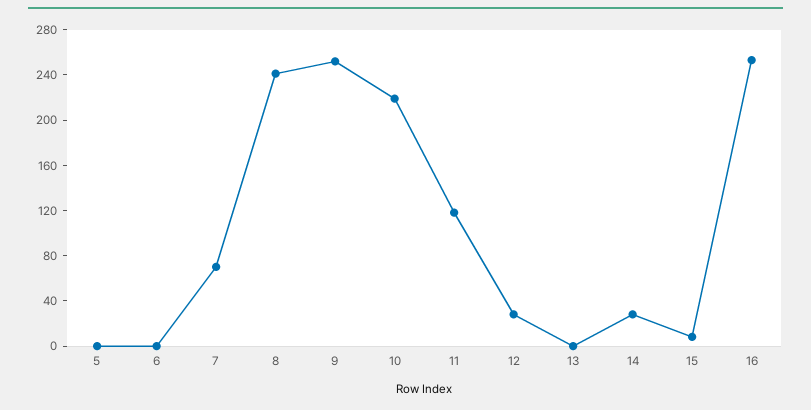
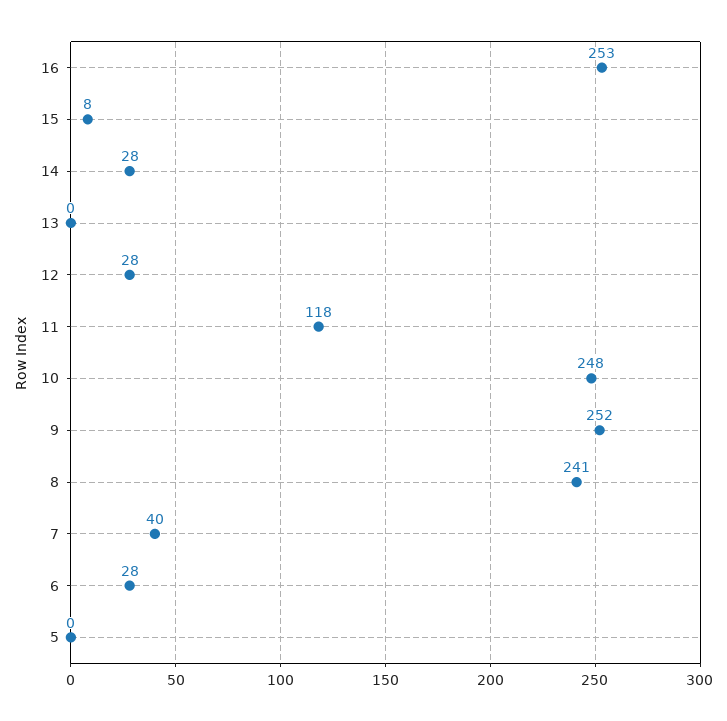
6: 0 -> 28
7: 70 -> 40
10: 220 -> 248

